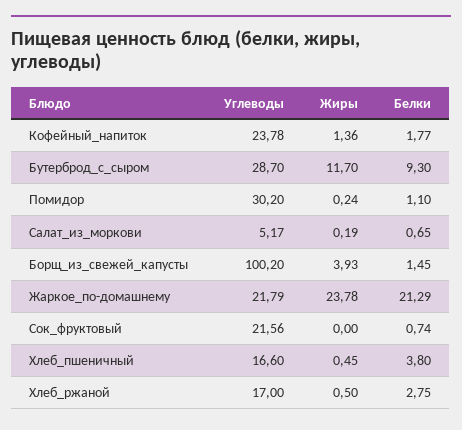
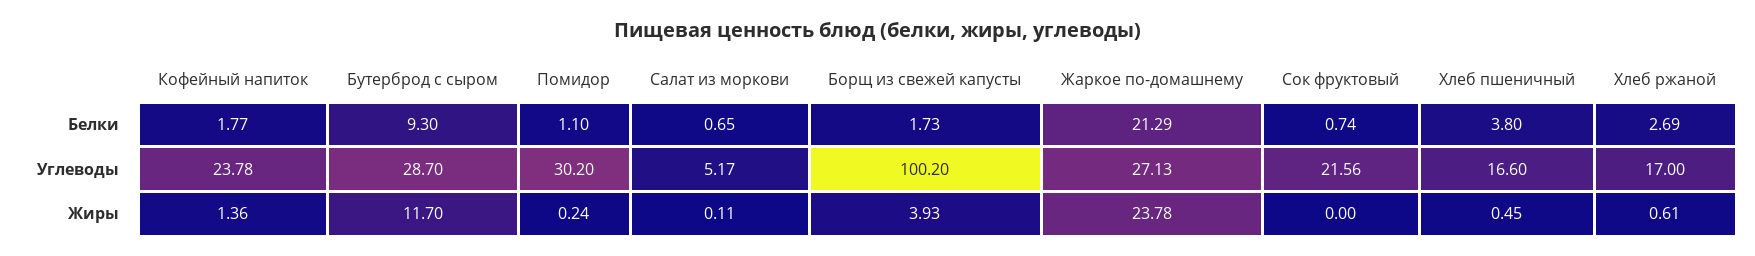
Жиры, Салат_из_моркови: 0.19 -> 0.11
Белки, Борщ_из_свежей_капусты: 1.45 -> 1.73
Углеводы, Жаркое_по-домашнему: 21.79 -> 27.13
Жиры, Хлеб_ржаной: 0.5 -> 0.61
Белки, Хлеб_ржаной: 2.75 -> 2.69

